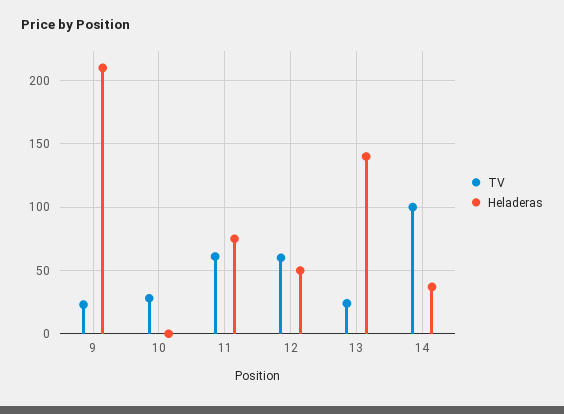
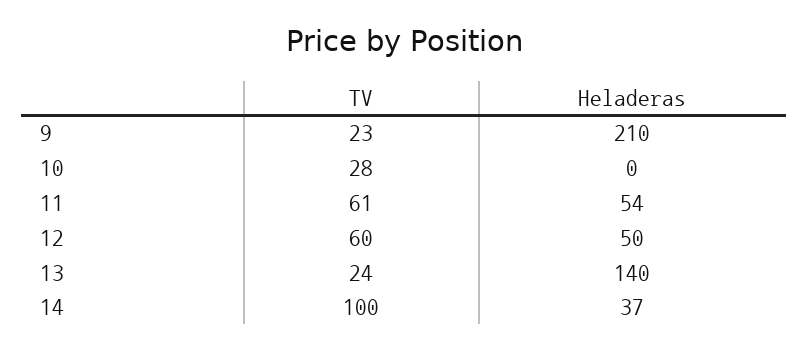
Heladeras, 11: 75 -> 54

